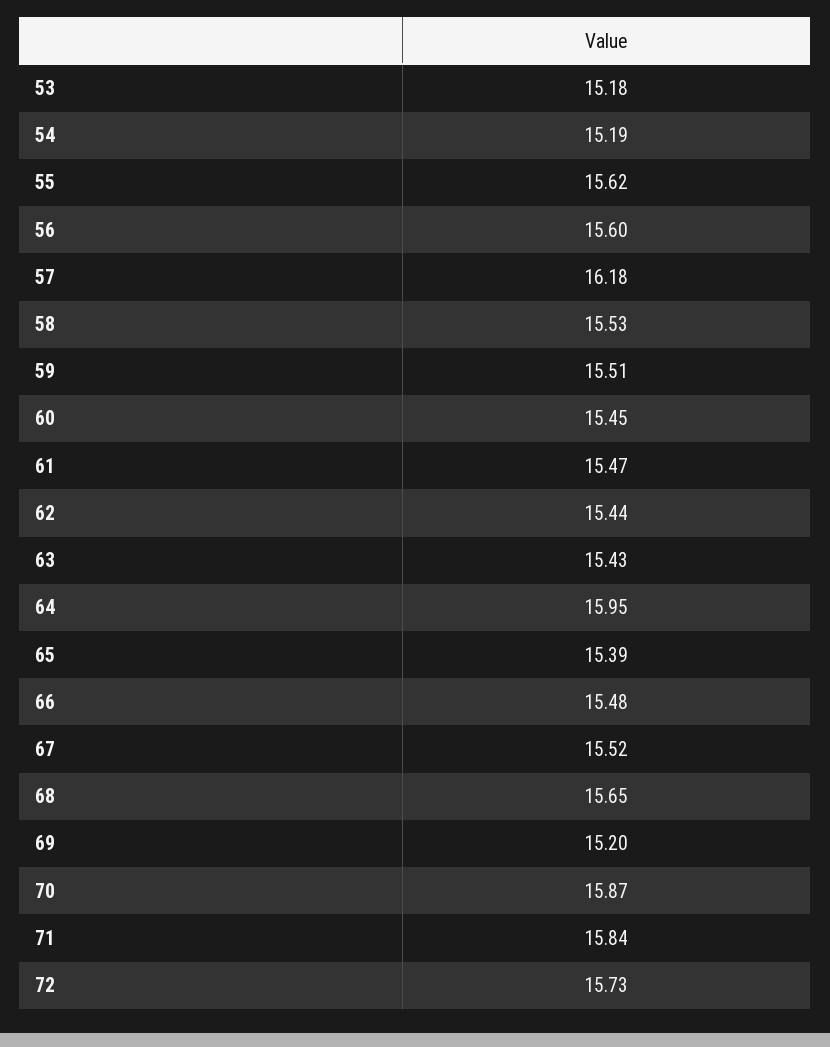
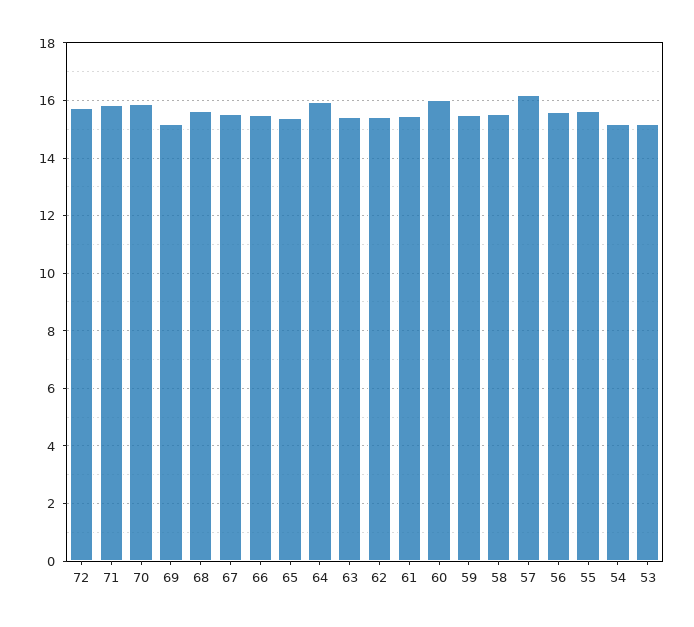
60: 15.45 -> 16

